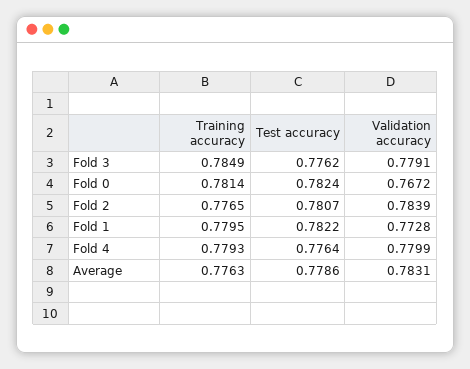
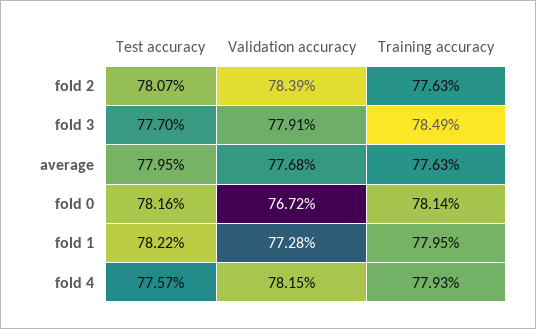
Test accuracy, Fold 3: 0.7762 -> 0.777
Test accuracy, Fold 0: 0.7824 -> 0.7816
Training accuracy, Fold 2: 0.7765 -> 0.7763
Test accuracy, Fold 4: 0.7764 -> 0.7757
Validation accuracy, Fold 4: 0.7799 -> 0.7815
Test accuracy, Average: 0.7786 -> 0.7795
Validation accuracy, Average: 0.7831 -> 0.7768

